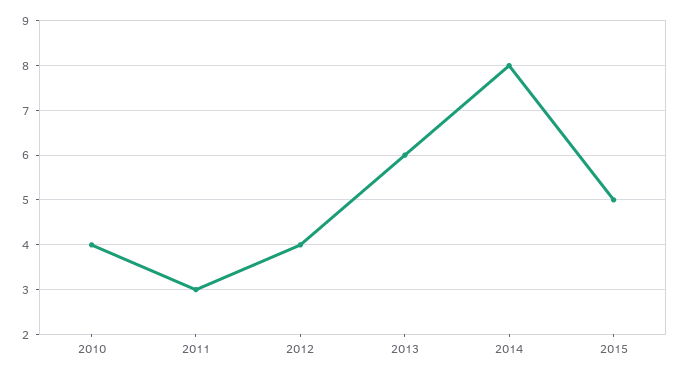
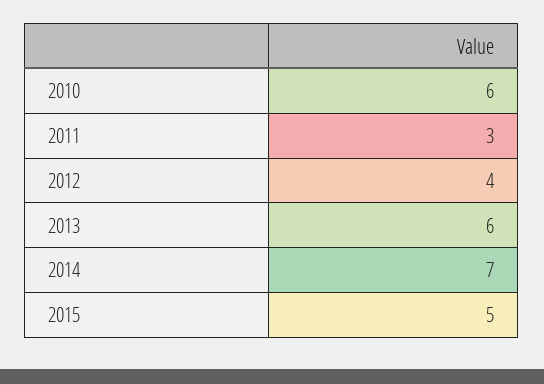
2010: 4 -> 6
2014: 8 -> 7

